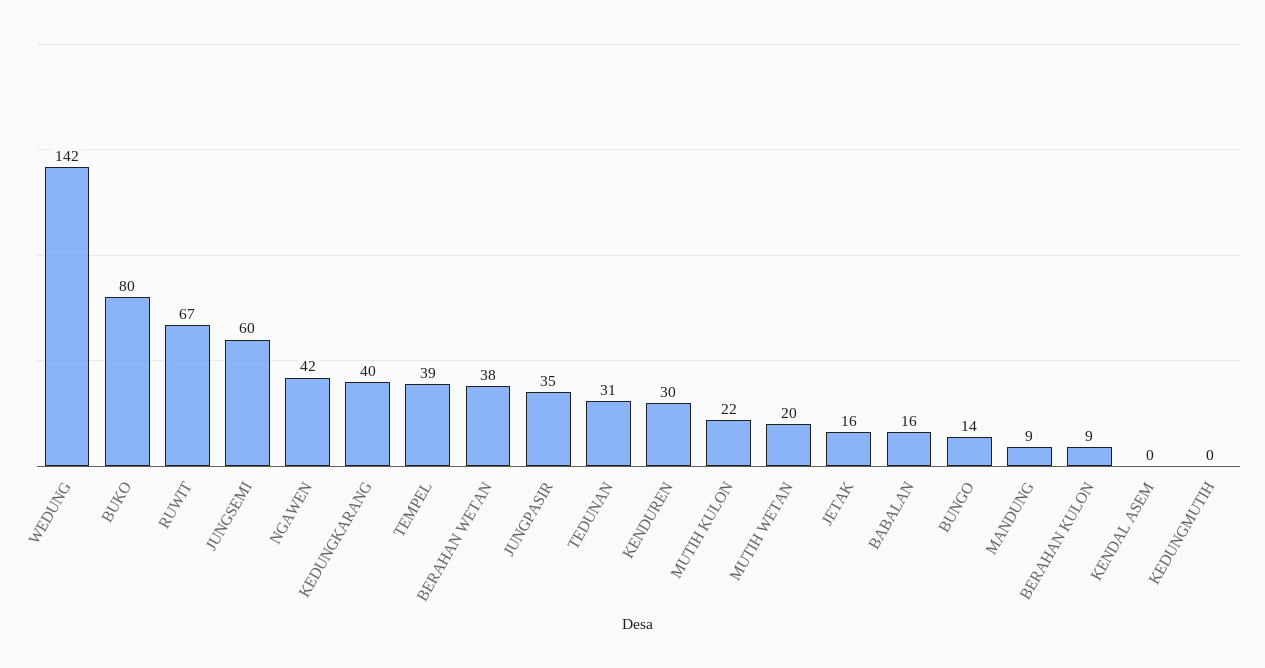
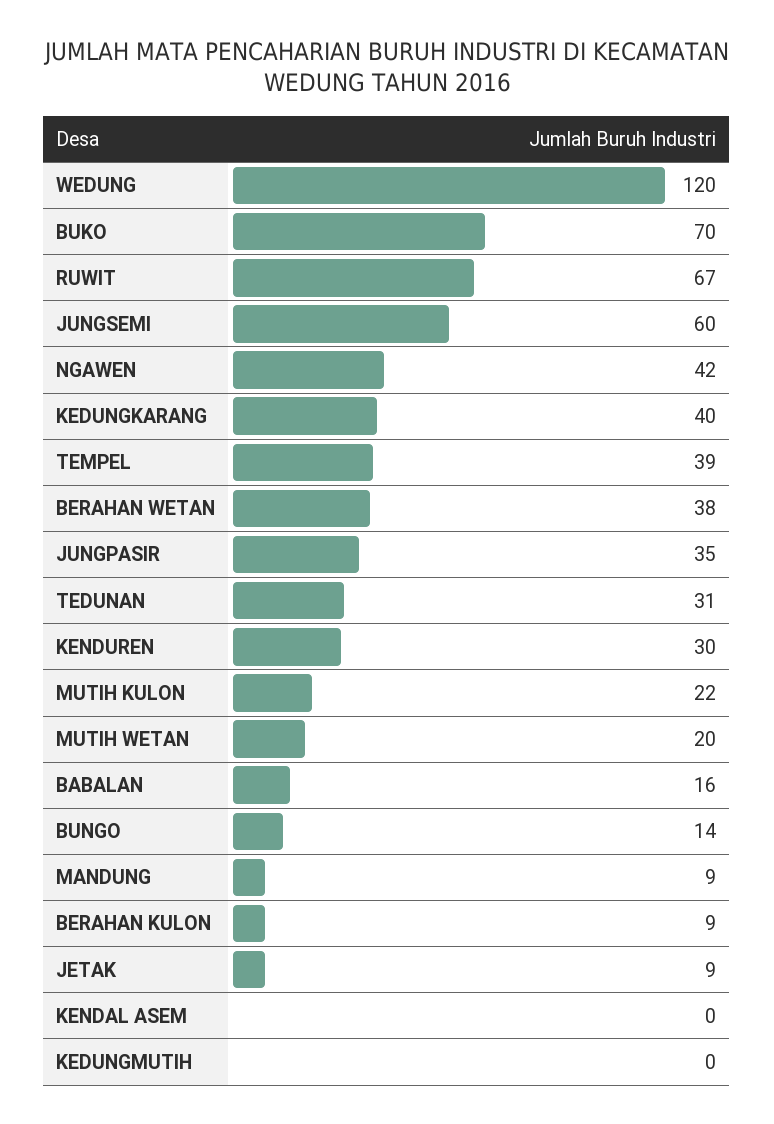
WEDUNG: 142 -> 120
BUKO: 80 -> 70
JETAK: 16 -> 9

